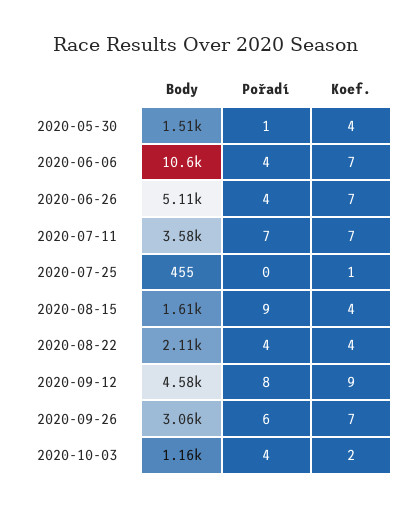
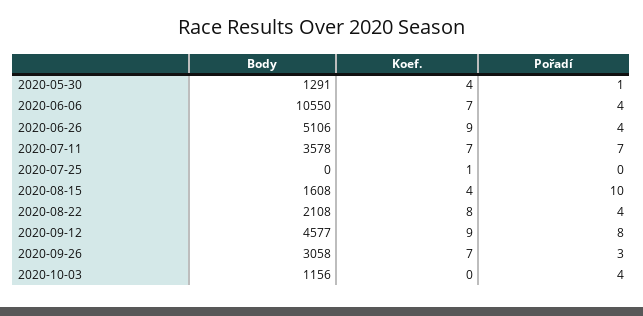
Body, 2020-05-30: 1510 -> 1291
Koef., 2020-06-26: 7 -> 9
Body, 2020-07-25: 455 -> 0
Pořadí, 2020-08-15: 9 -> 10
Koef., 2020-08-22: 4 -> 8
Pořadí, 2020-09-26: 6 -> 3
Koef., 2020-10-03: 2 -> 0

